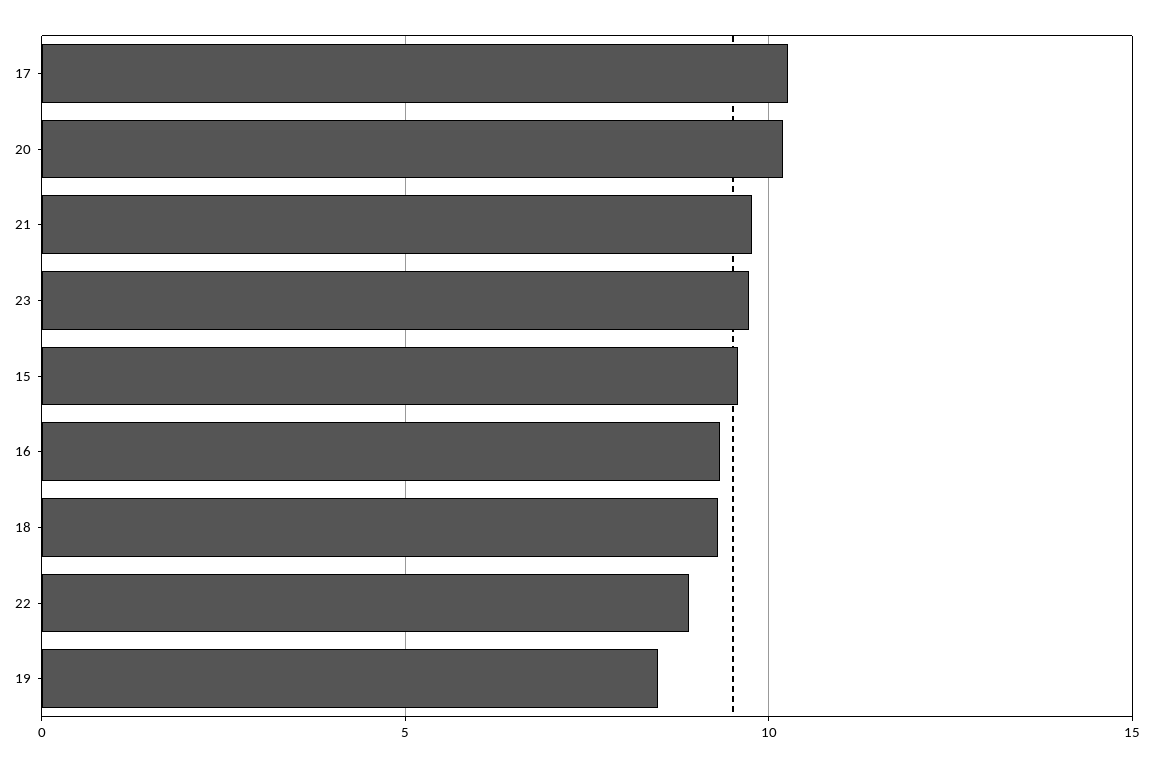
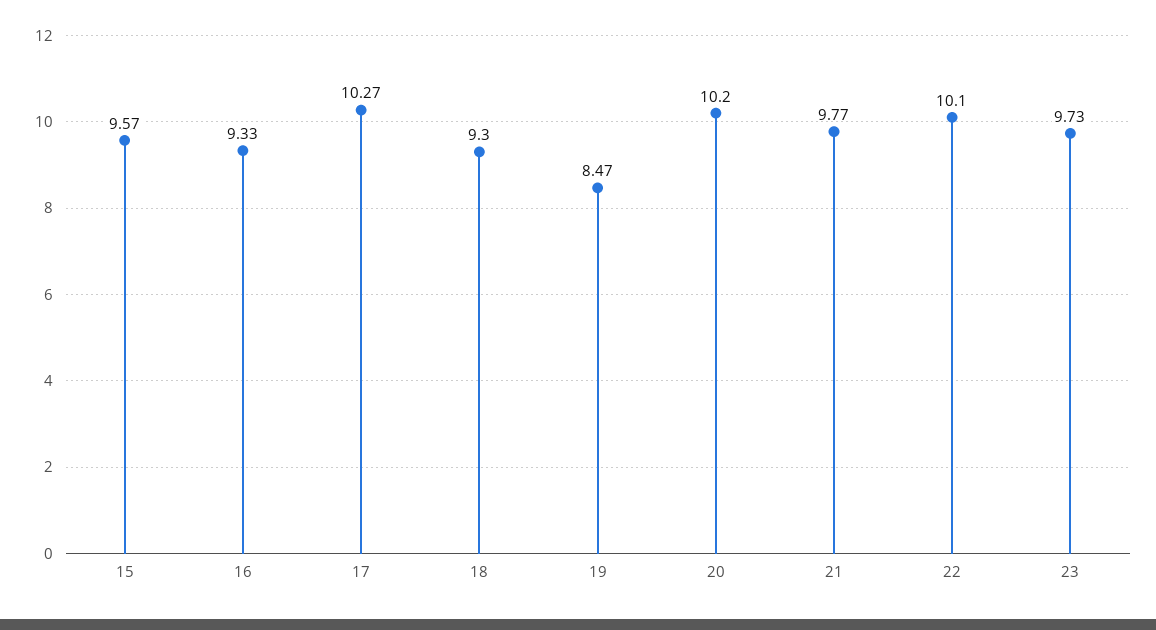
22: 9 -> 10.1

